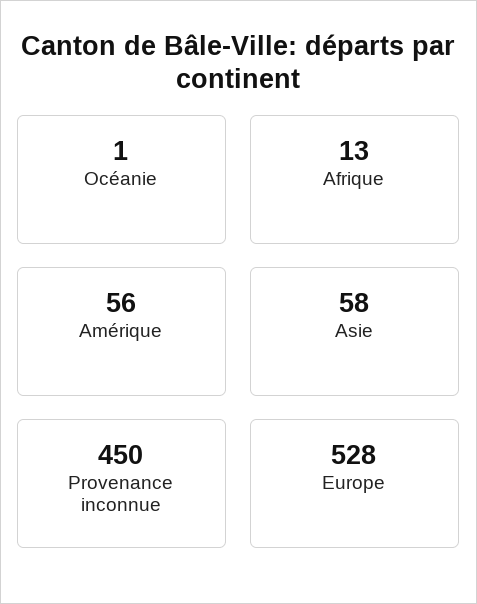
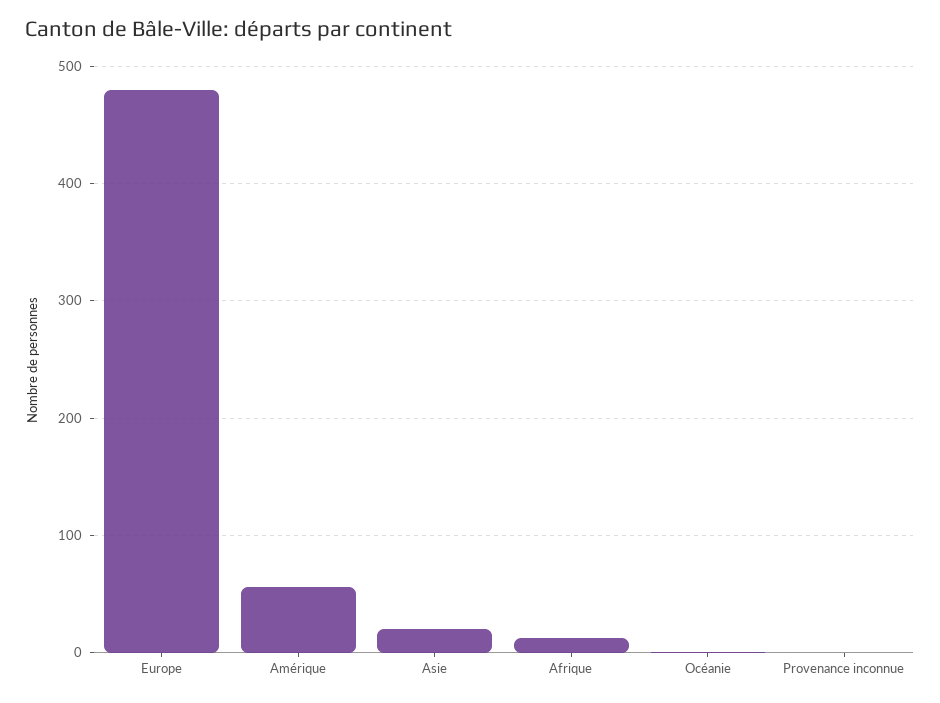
Asie: 58 -> 20
Provenance inconnue: 450 -> 0
Europe: 528 -> 480

